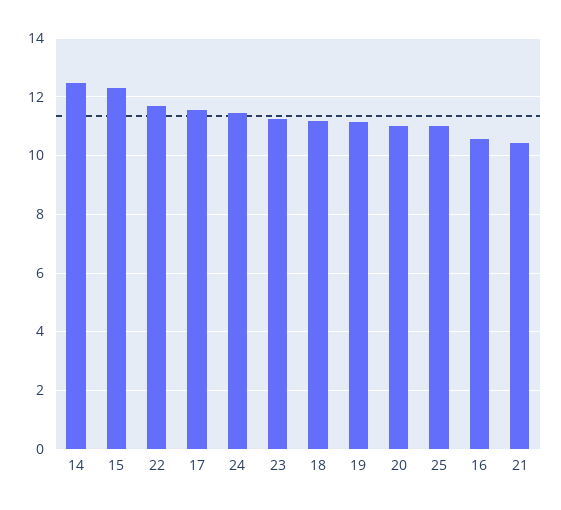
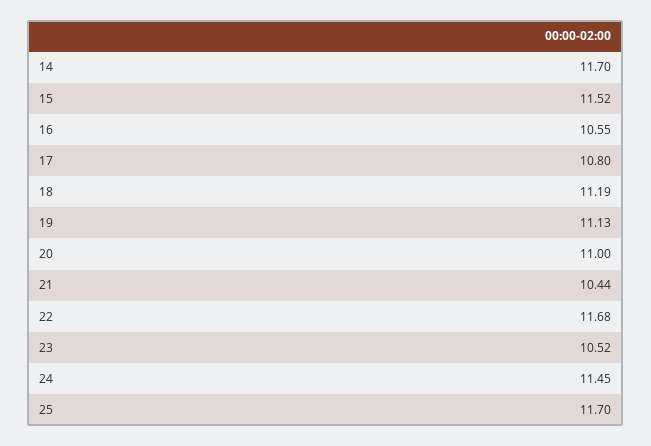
14: 12.5 -> 11.7
15: 12.25 -> 11.52
17: 11.5 -> 10.8
23: 11.25 -> 10.52
25: 11 -> 11.7

